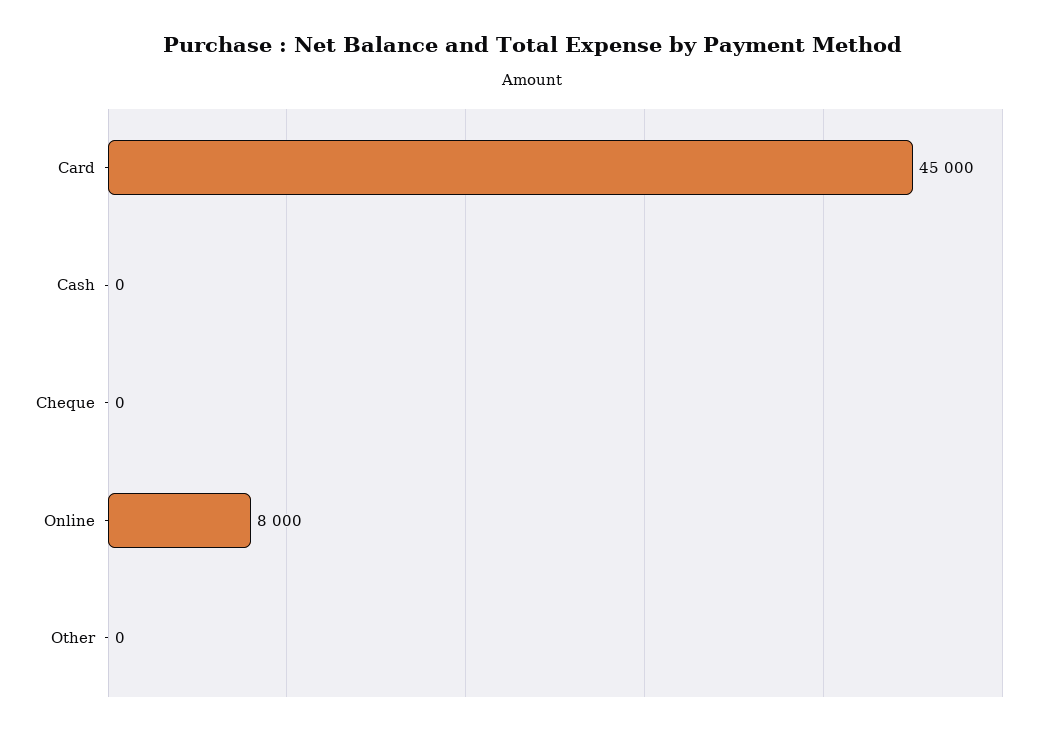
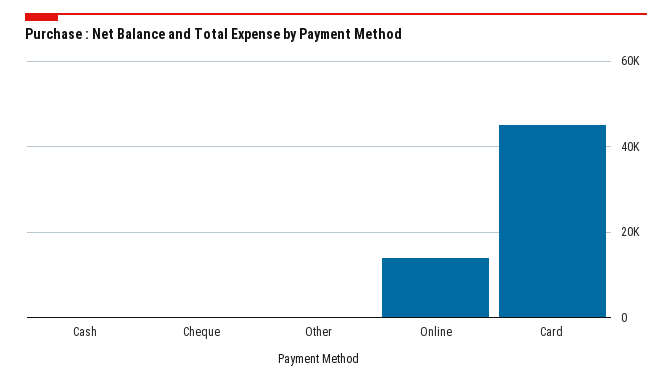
Online: 8000 -> 14000

